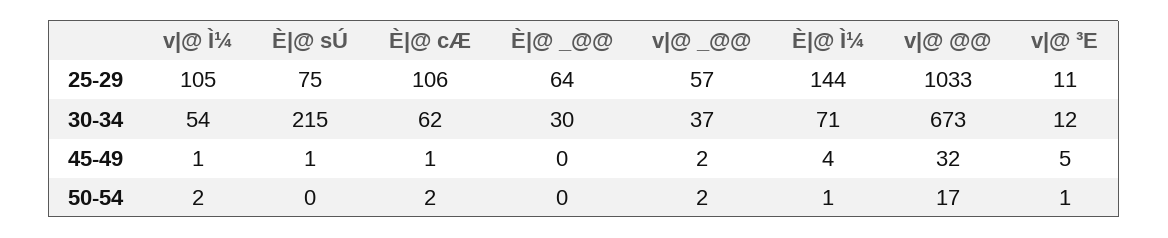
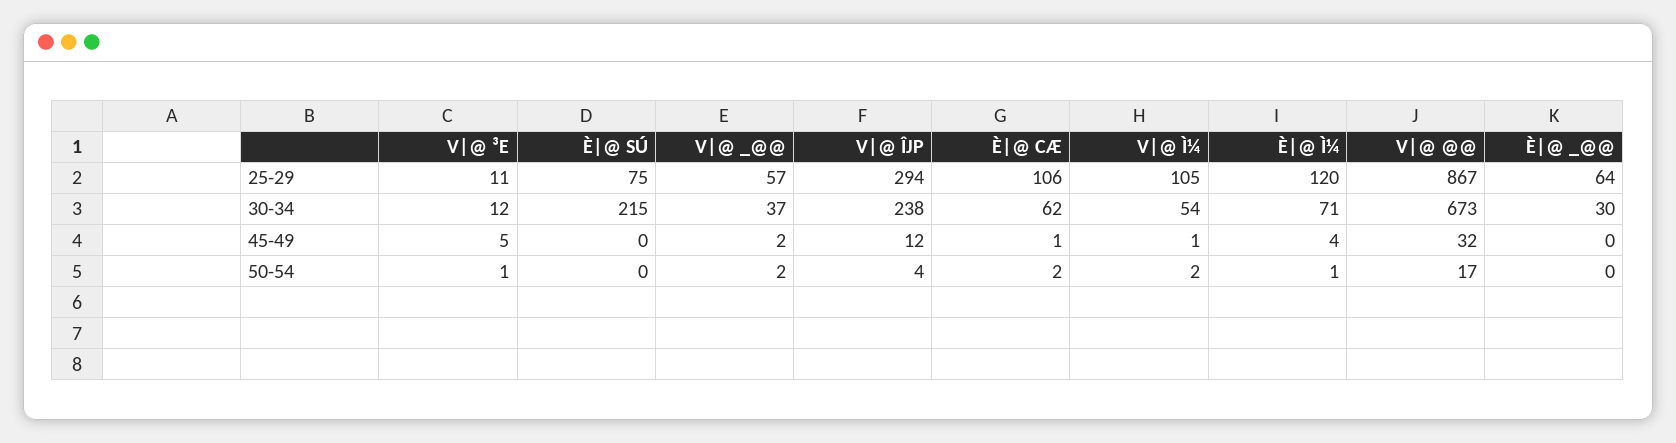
È|@ Ì¼, 25-29: 144 -> 120
v|@ @@, 25-29: 1033 -> 867
È|@ sÚ, 45-49: 1 -> 0
V|@ ÎJP, 25-29: none -> 294
V|@ ÎJP, 30-34: none -> 238
V|@ ÎJP, 45-49: none -> 12
V|@ ÎJP, 50-54: none -> 4

